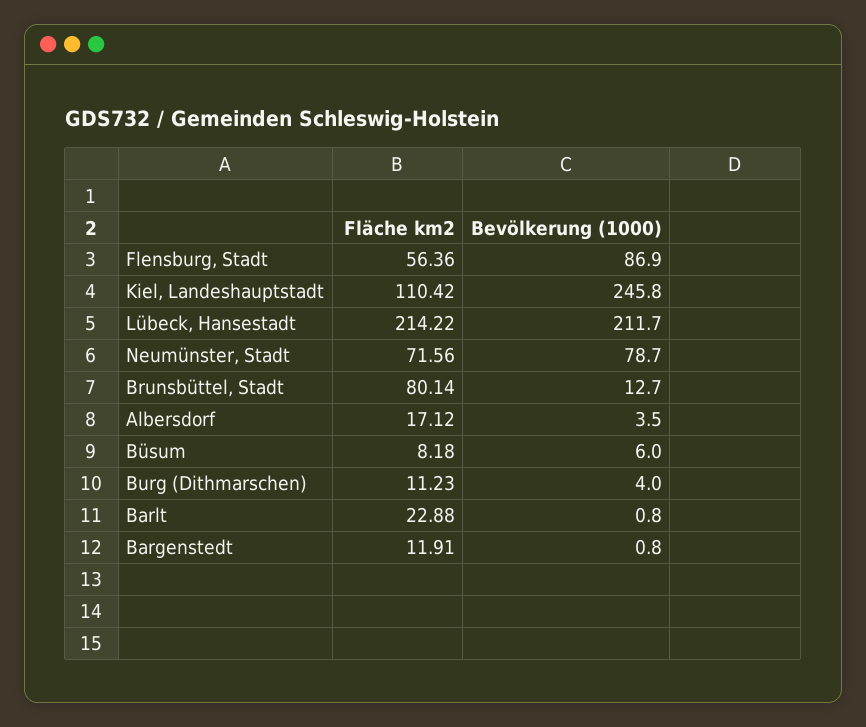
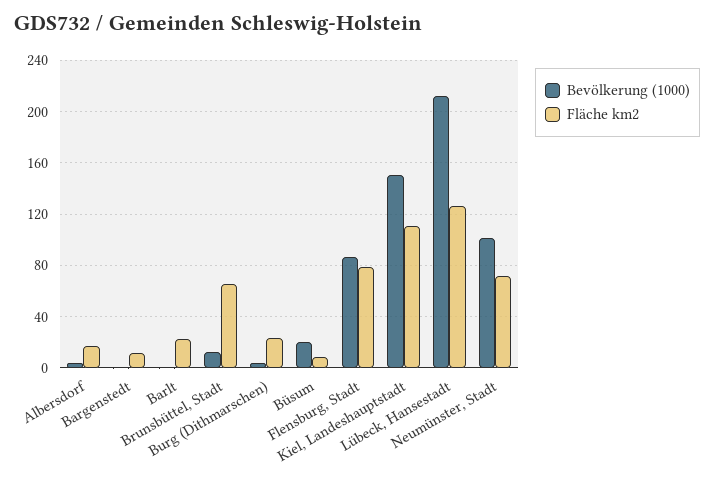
Fläche km2, Flensburg, Stadt: 56.36 -> 80
Bevölkerung (1000), Kiel, Landeshauptstadt: 245.8 -> 150
Fläche km2, Lübeck, Hansestadt: 214.22 -> 125
Bevölkerung (1000), Neumünster, Stadt: 78.7 -> 100
Fläche km2, Brunsbüttel, Stadt: 80.14 -> 65
Bevölkerung (1000), Büsum: 6 -> 20
Fläche km2, Burg (Dithmarschen): 11.23 -> 25

